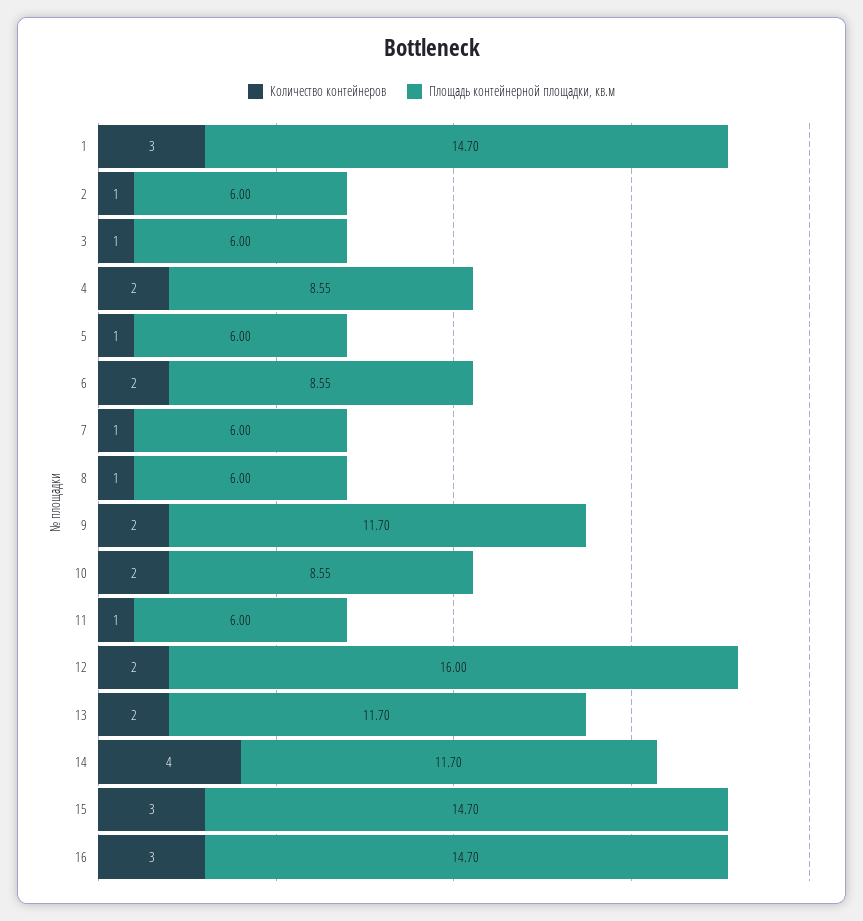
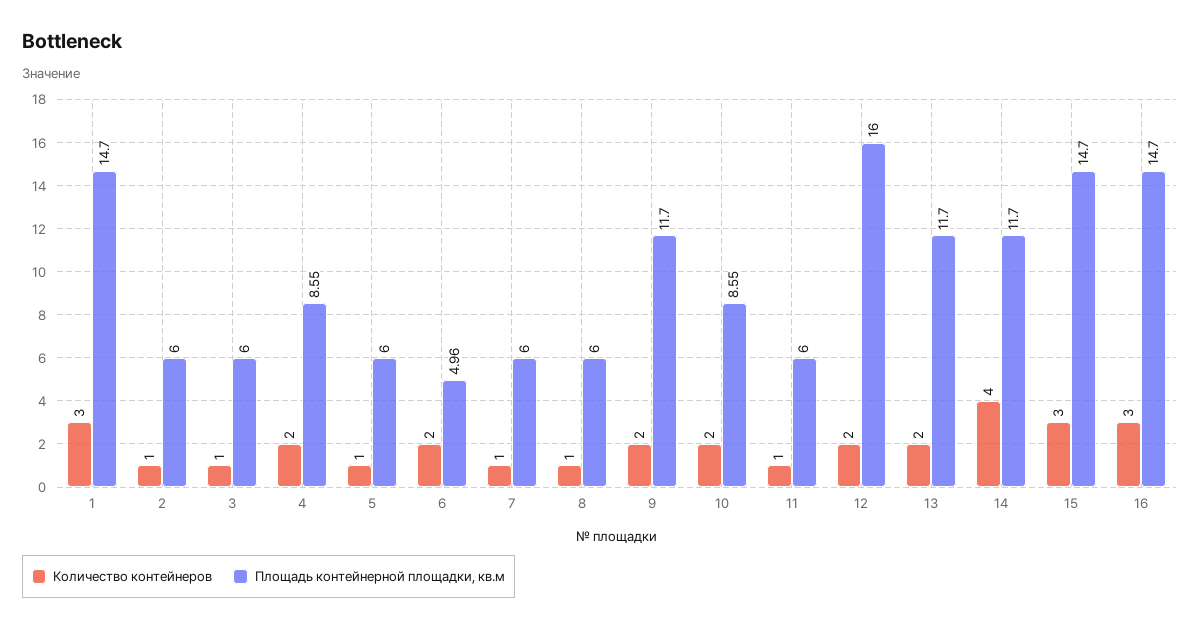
Площадь контейнерной площадки, кв.м, 6: 8.55 -> 4.96

